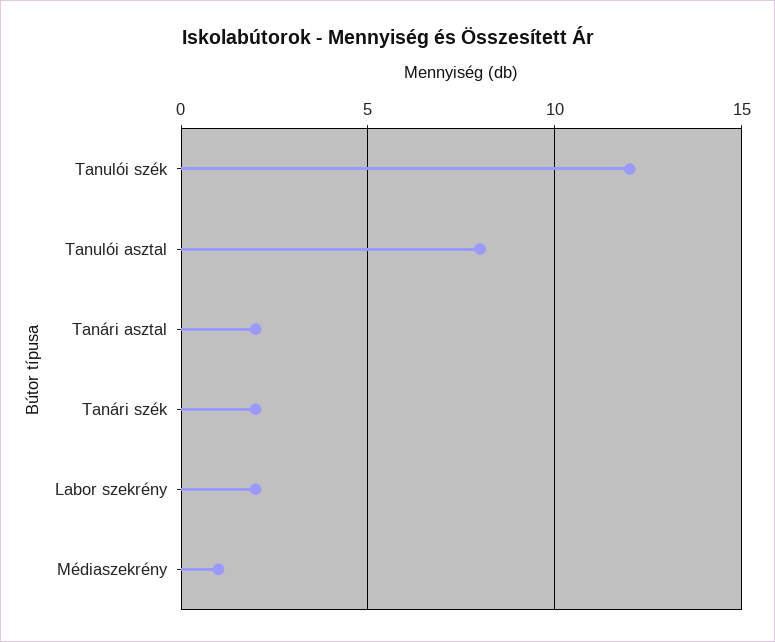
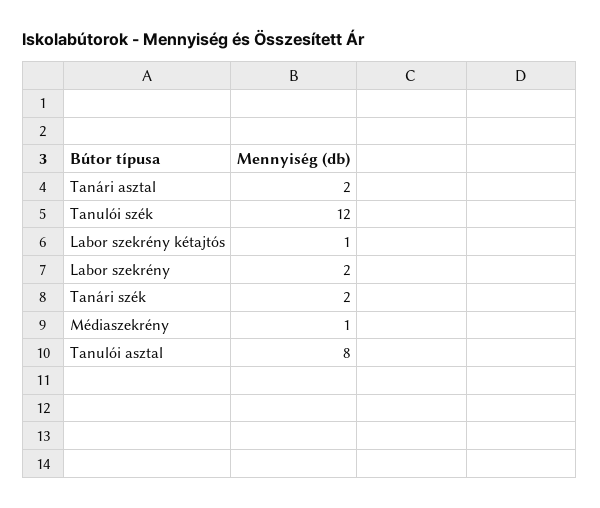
Labor szekrény kétajtós: none -> 1

